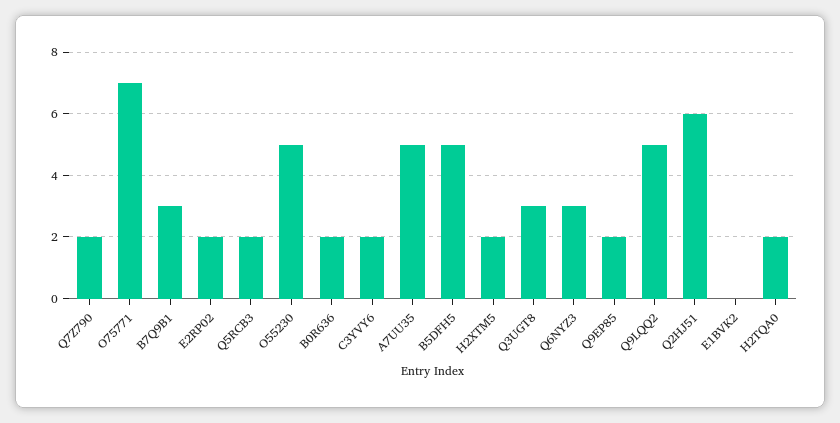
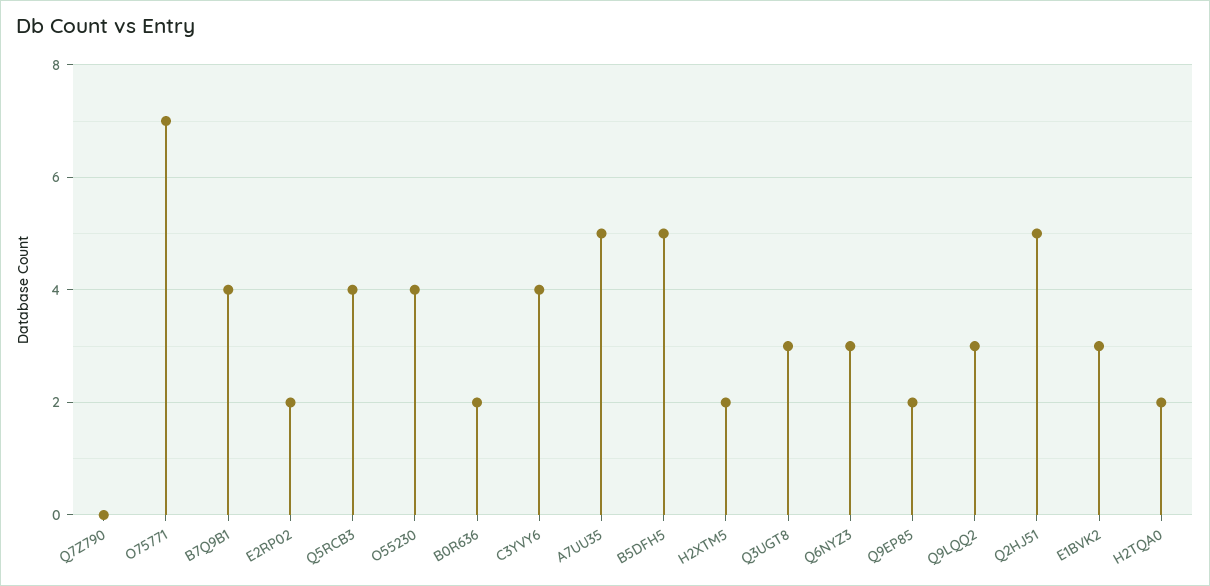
Q7Z790: 2 -> 0
B7Q9B1: 3 -> 4
Q5RCB3: 2 -> 4
O55230: 5 -> 4
C3YVY6: 2 -> 4
Q9LQQ2: 5 -> 3
Q2HJ51: 6 -> 5
E1BVK2: 0 -> 3

